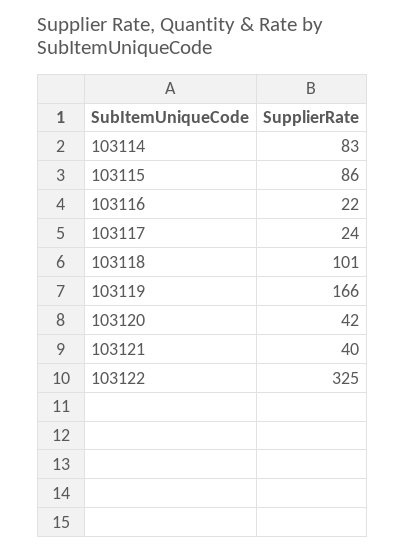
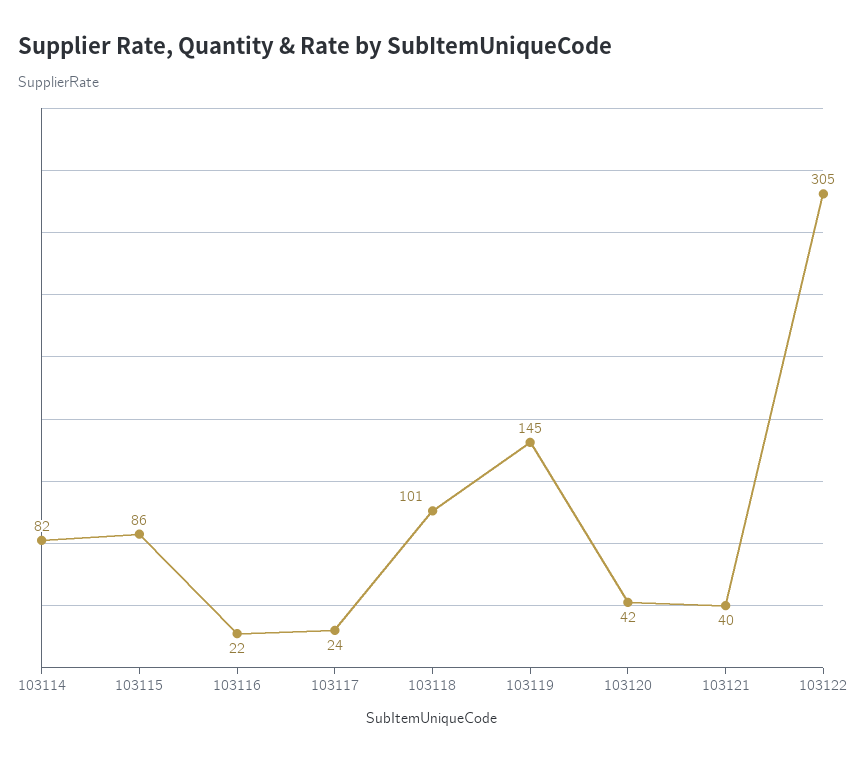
103114: 83 -> 82
103119: 166 -> 145
103122: 325 -> 305

